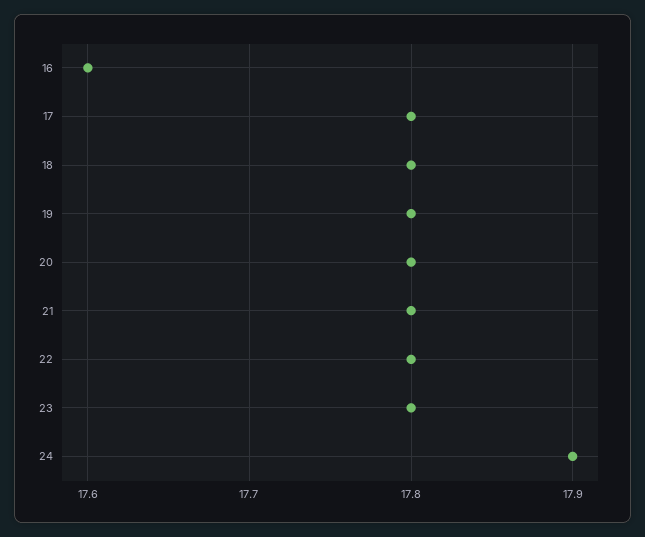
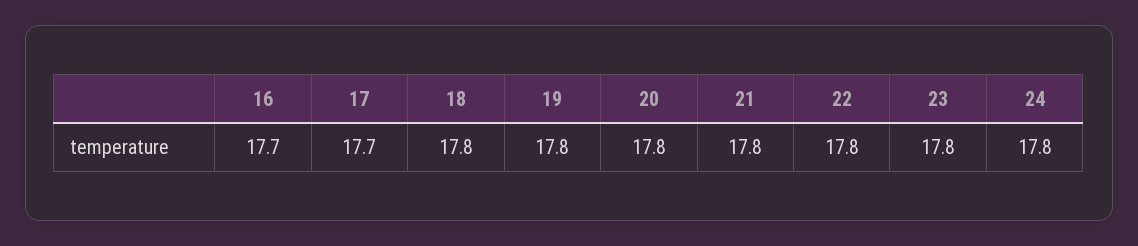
16: 17.6 -> 17.7
17: 17.8 -> 17.7
24: 17.9 -> 17.8

